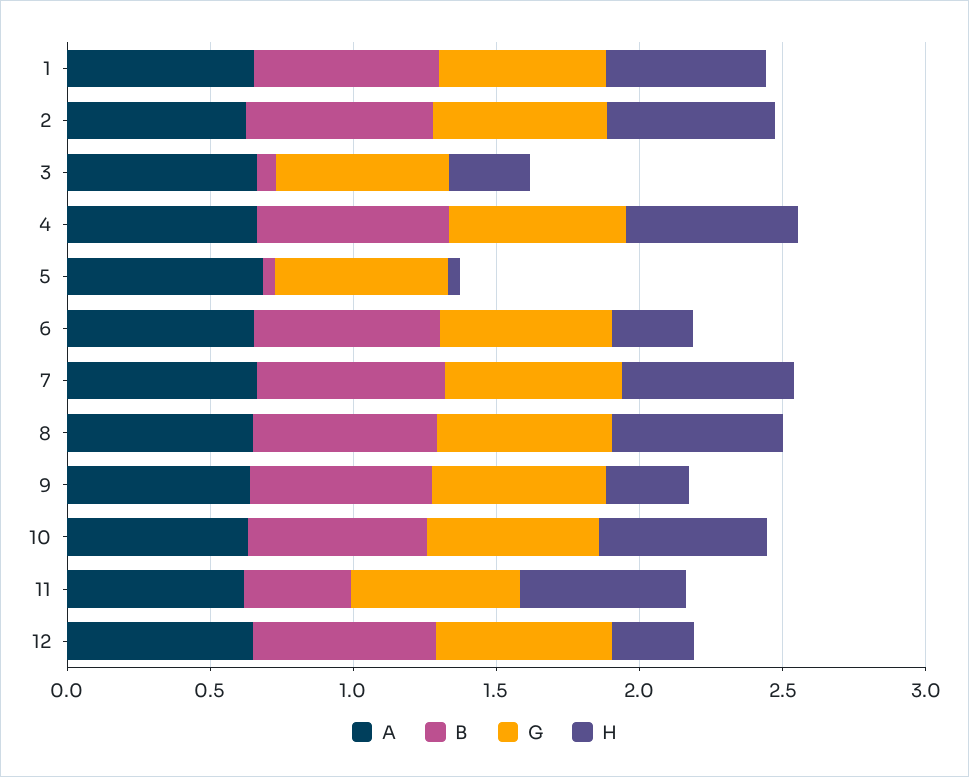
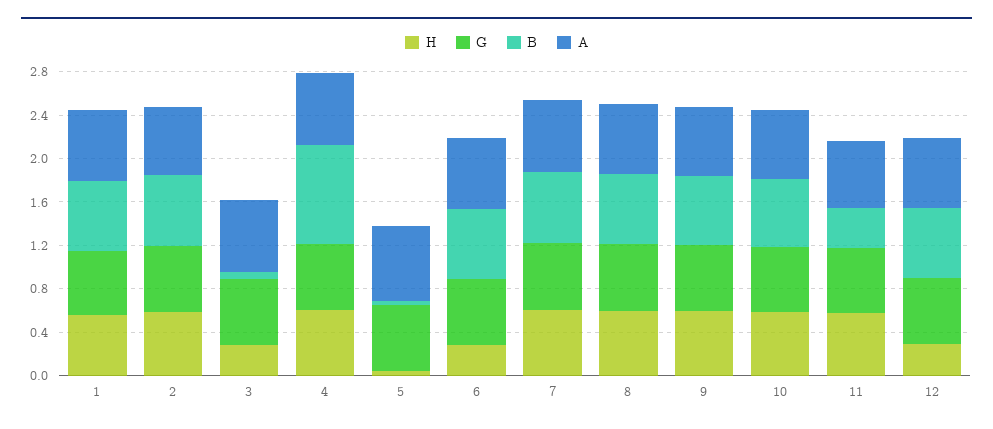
B, 4: 0.7 -> 0.9
H, 9: 0.3 -> 0.6

